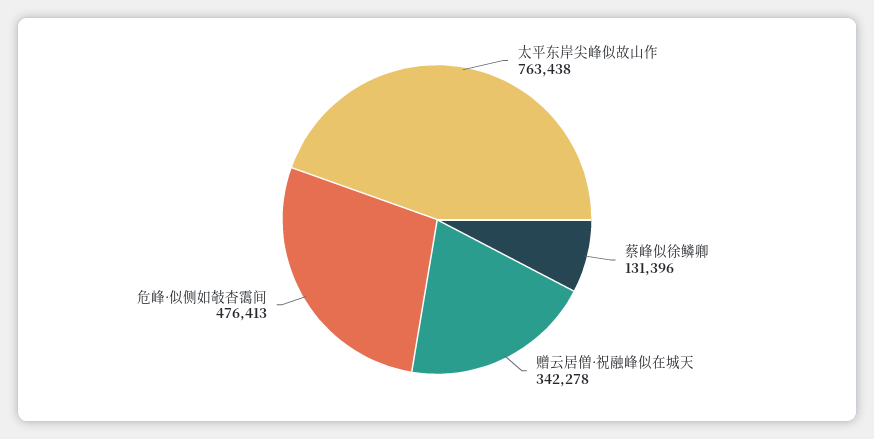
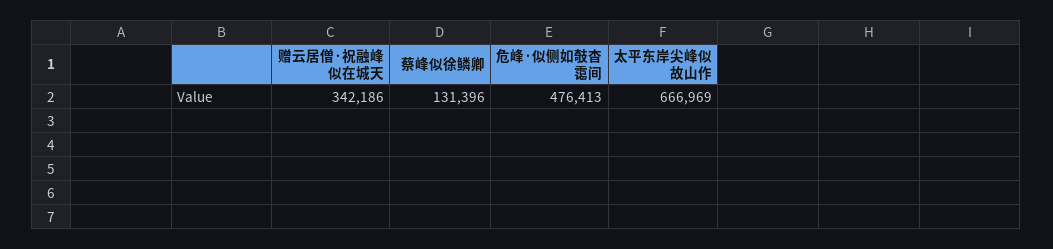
太平东岸尖峰似故山作: 763438 -> 666969
赠云居僧·祝融峰似在城天: 342278 -> 342186

